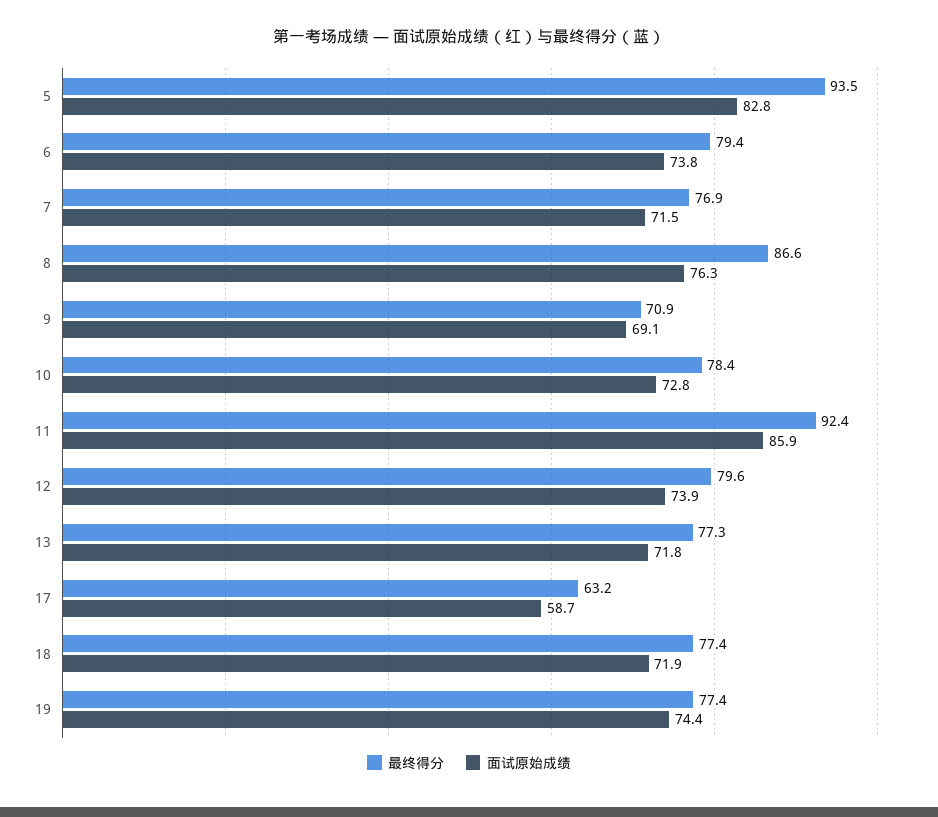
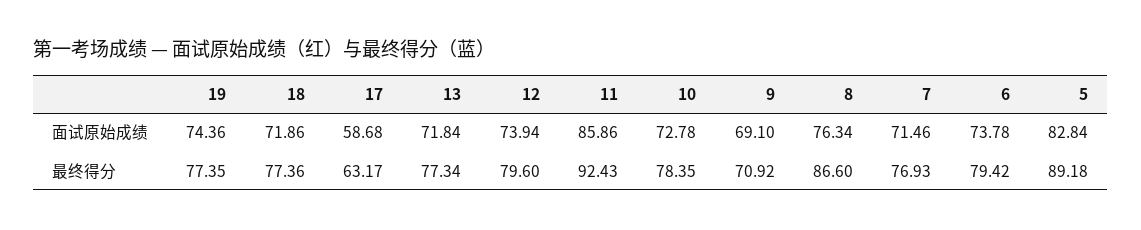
最终得分, 5: 93.5 -> 89.18

